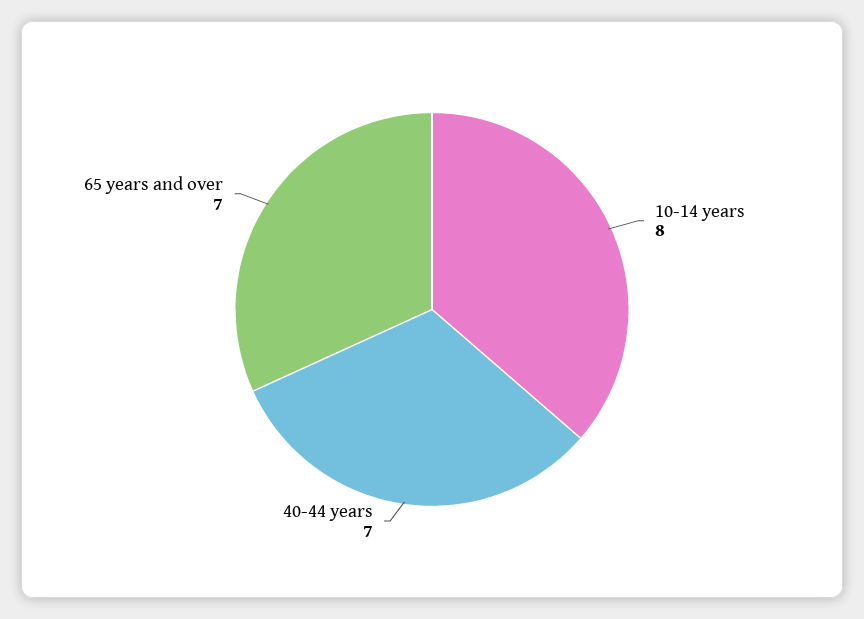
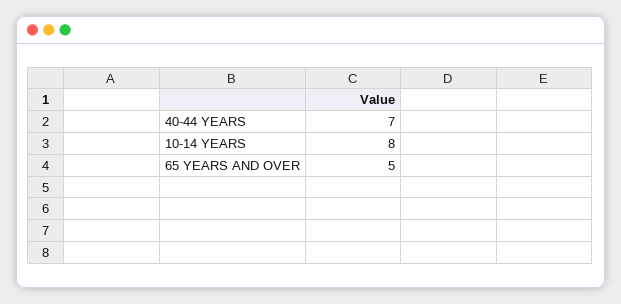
65 years and over: 7 -> 5

